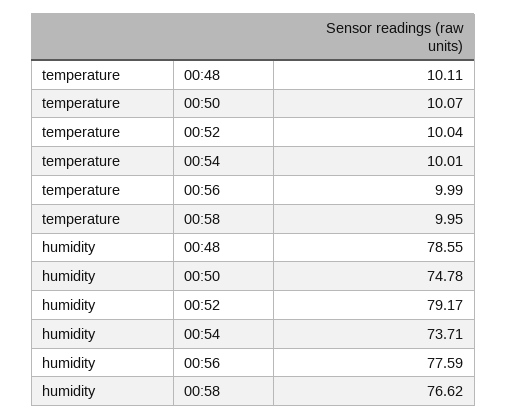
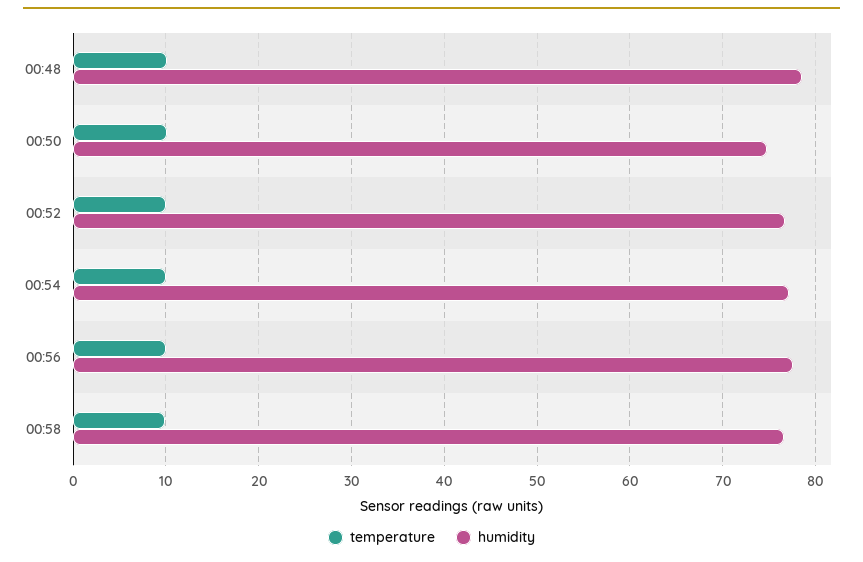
humidity, 00:52: 79.17 -> 77
humidity, 00:54: 73.71 -> 77

